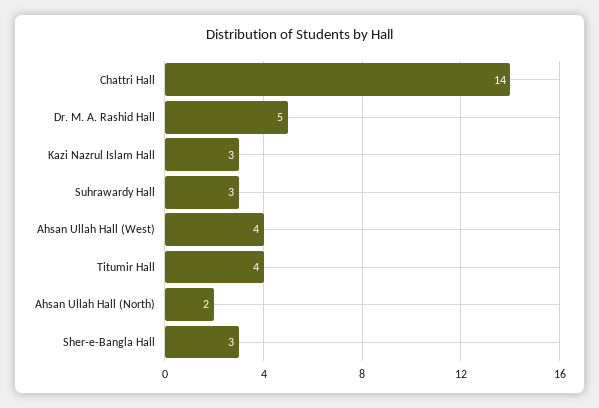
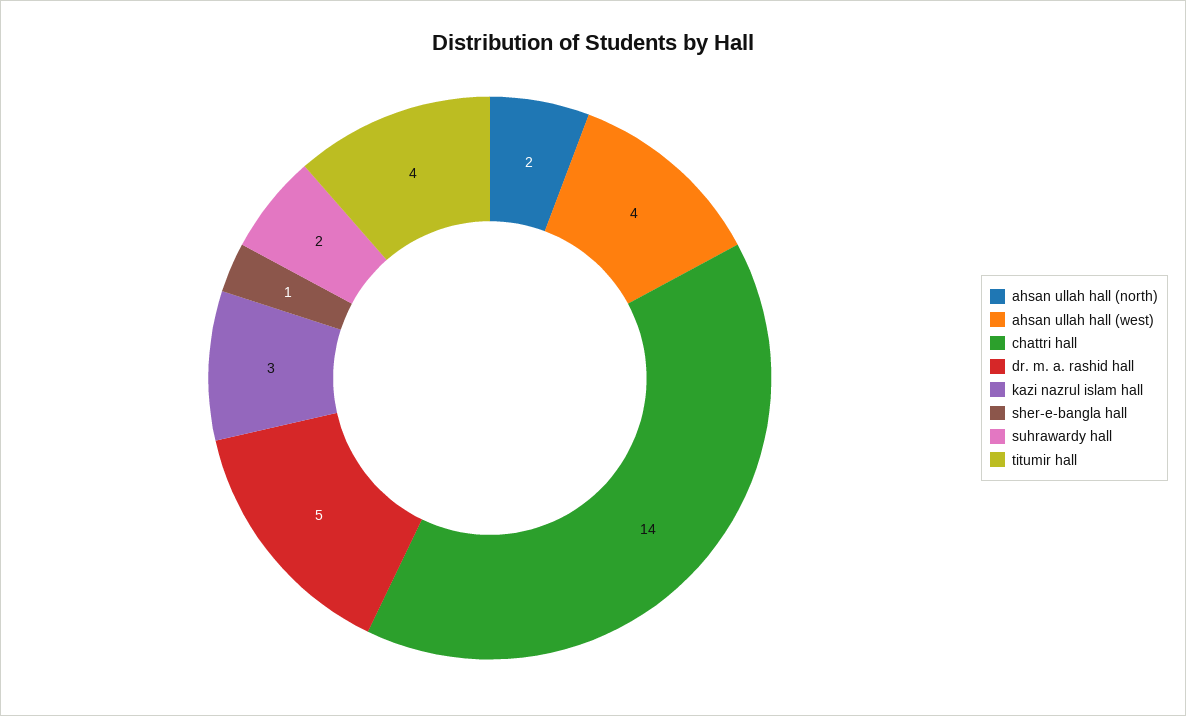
Suhrawardy Hall: 3 -> 2
Sher-e-Bangla Hall: 3 -> 1

